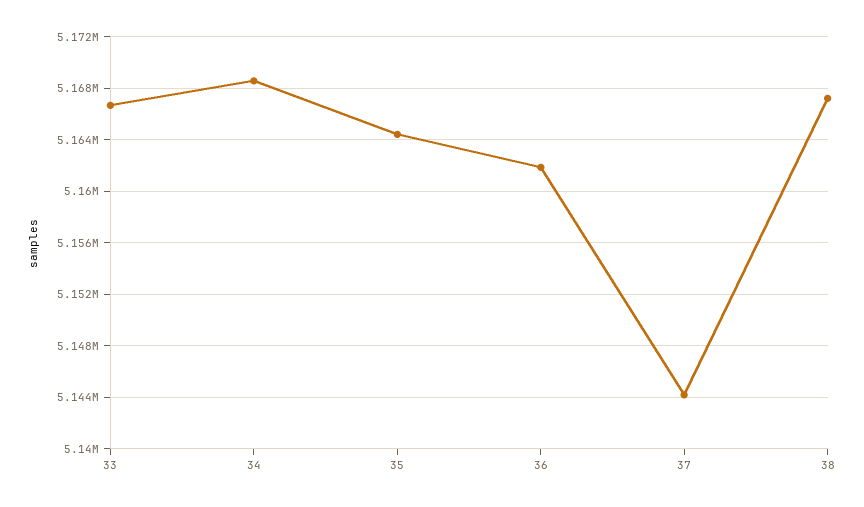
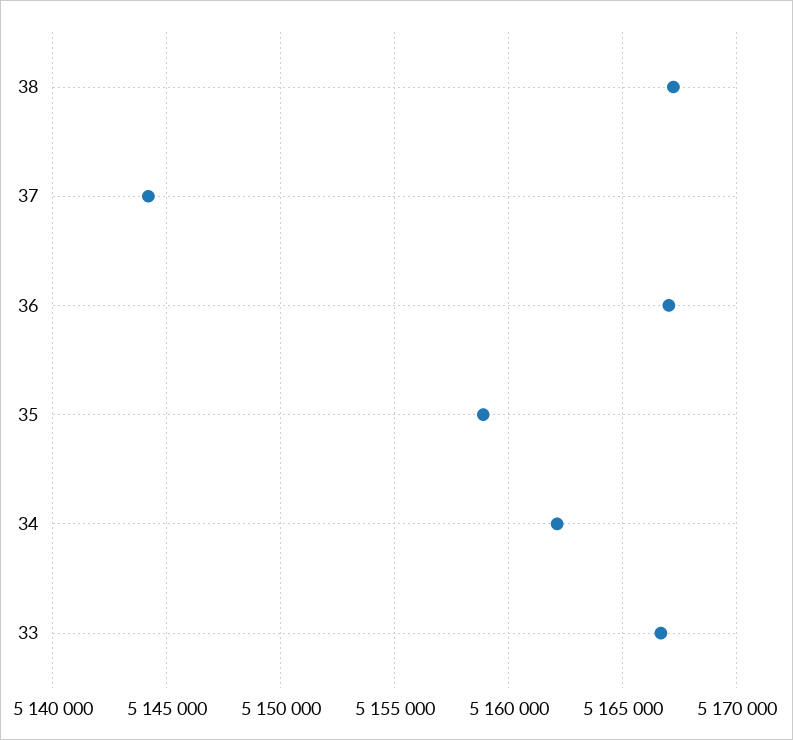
34: 5168500 -> 5162000
35: 5164500 -> 5159000
36: 5162000 -> 5167000

